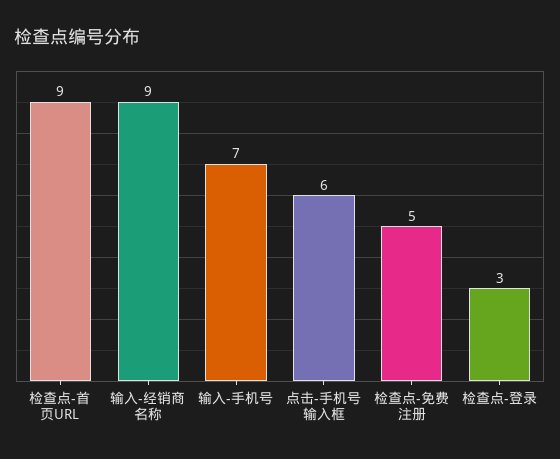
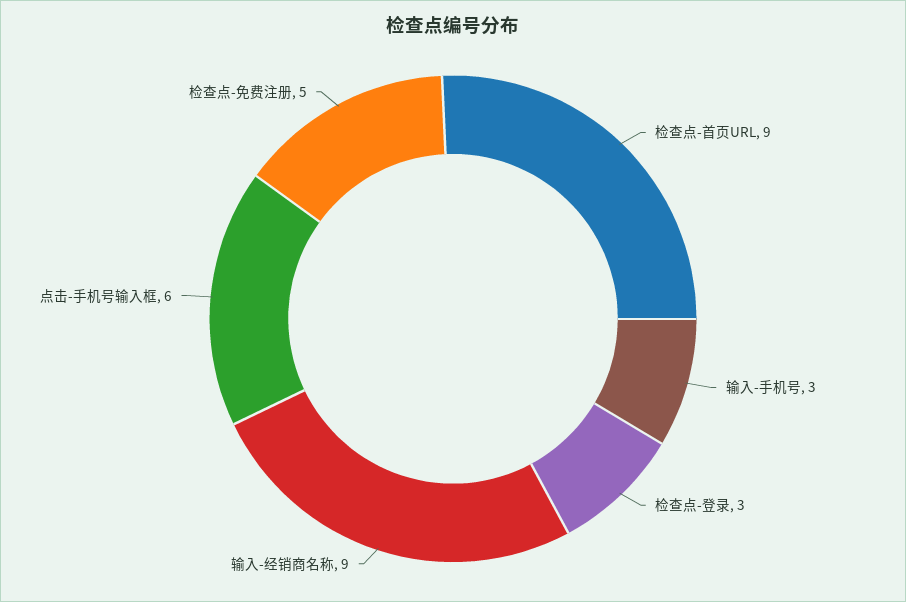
输入-手机号: 7 -> 3

